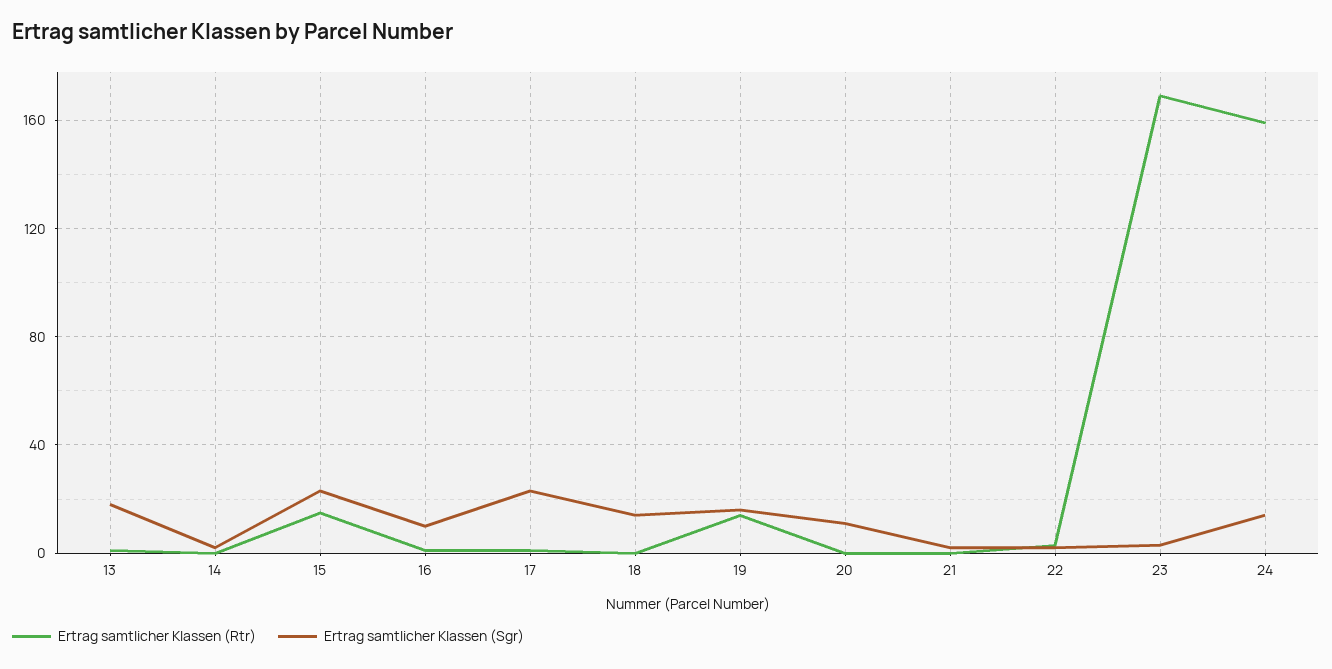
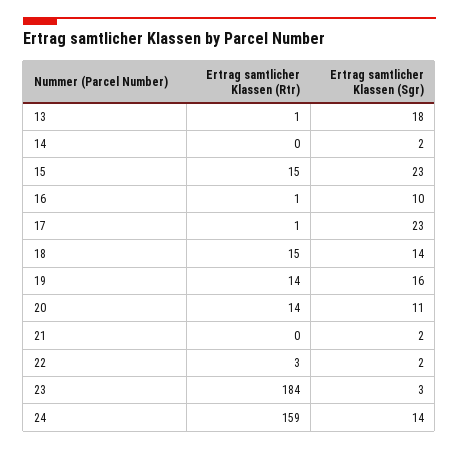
Ertrag samtlicher Klassen (Rtr), 18: 0 -> 15
Ertrag samtlicher Klassen (Rtr), 20: 0 -> 14
Ertrag samtlicher Klassen (Rtr), 23: 170 -> 184

